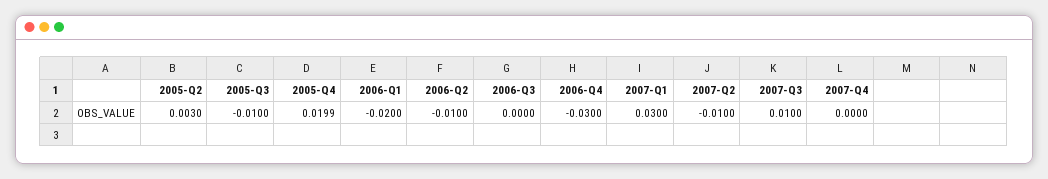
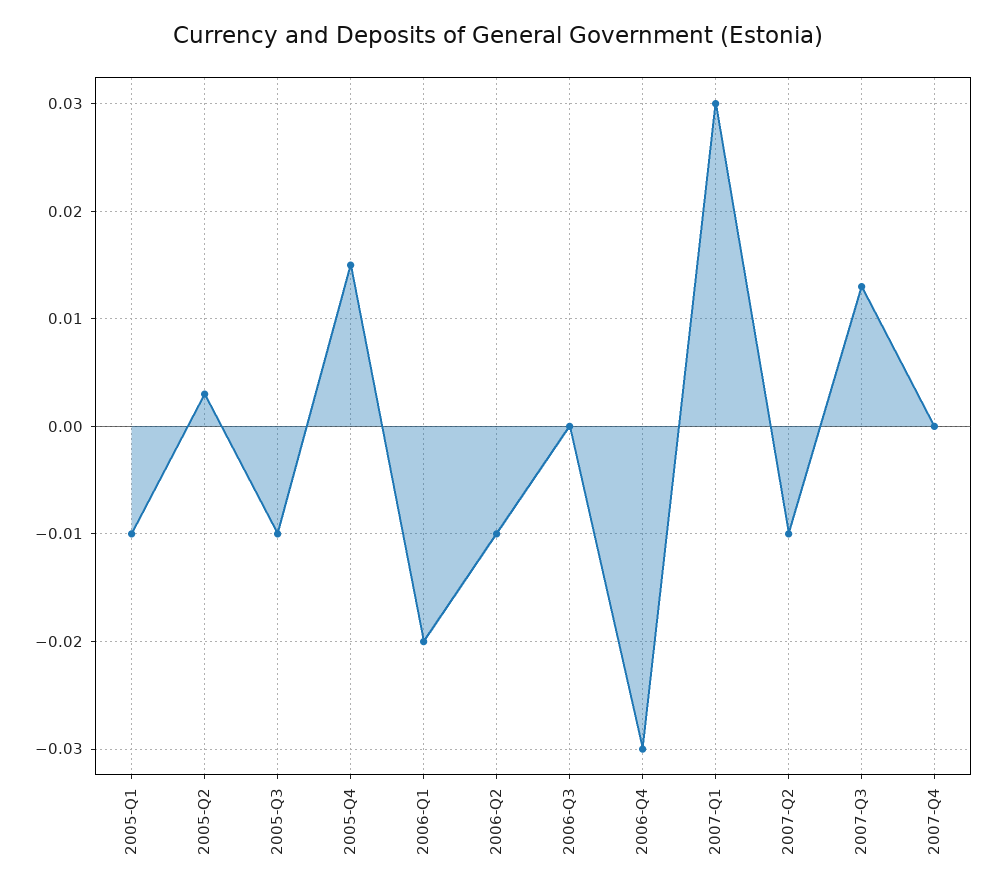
2005-Q4: 0.0199 -> 0.015
2007-Q3: 0.01 -> 0.013
2005-Q1: none -> -0.01

